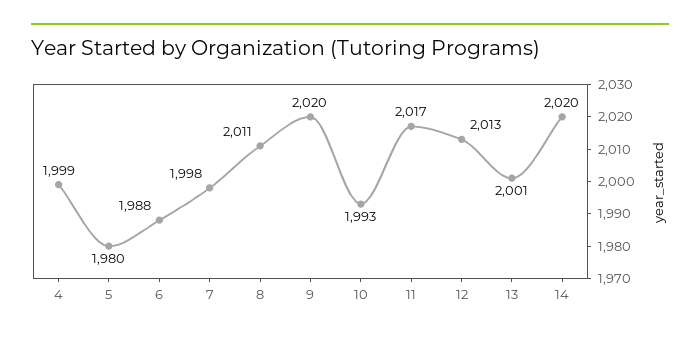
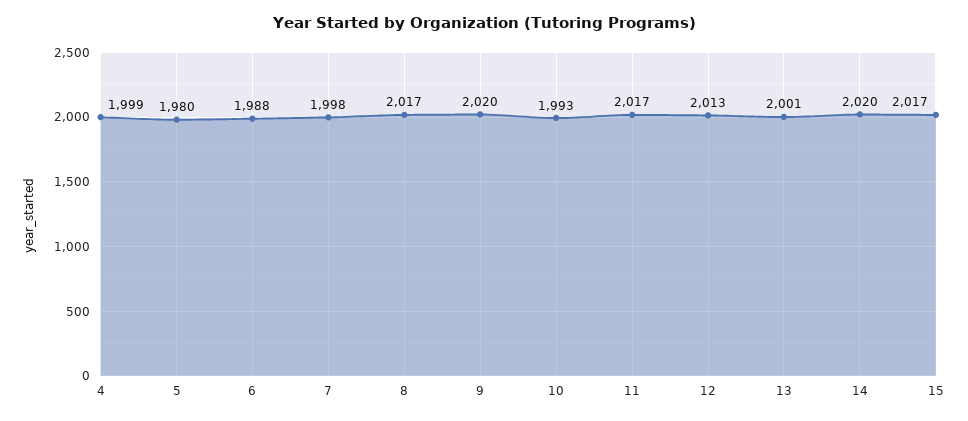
8: 2011 -> 2017
15: none -> 2017

